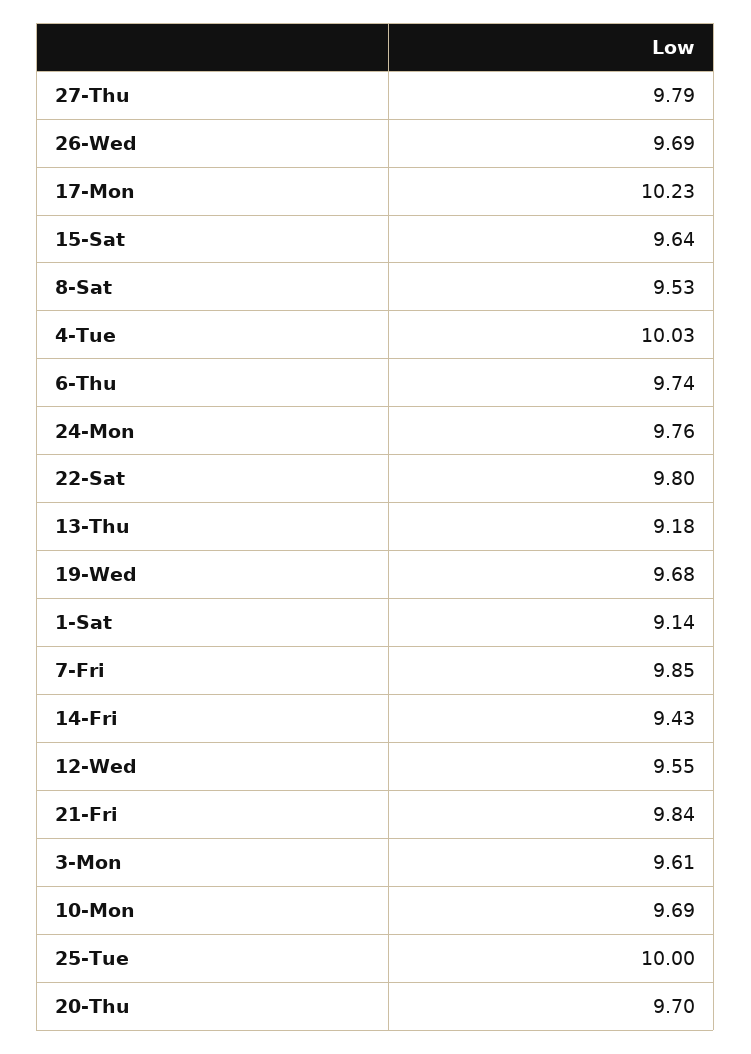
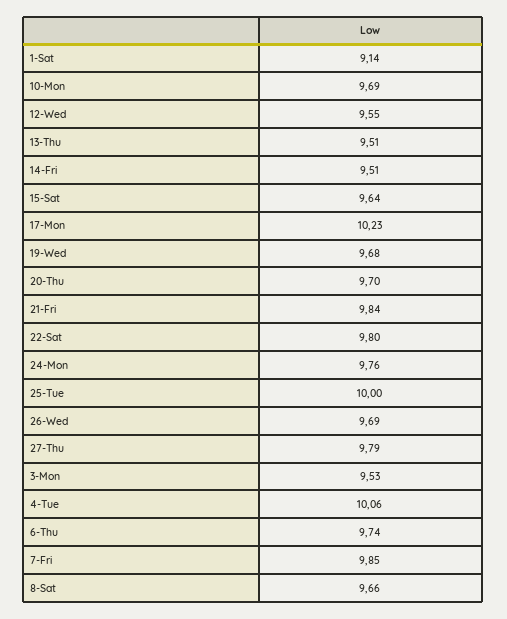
8-Sat: 9.53 -> 9.66
4-Tue: 10.03 -> 10.06
13-Thu: 9.18 -> 9.51
14-Fri: 9.43 -> 9.51
3-Mon: 9.61 -> 9.53

